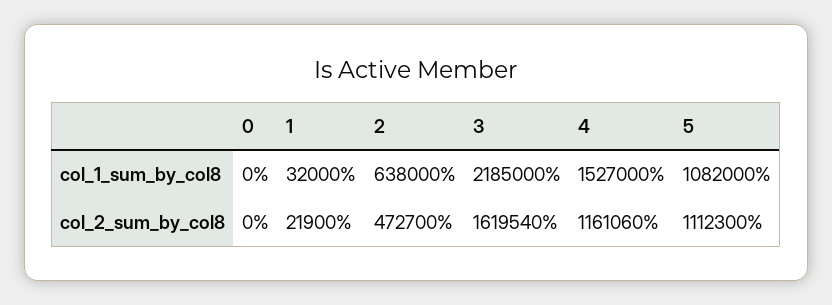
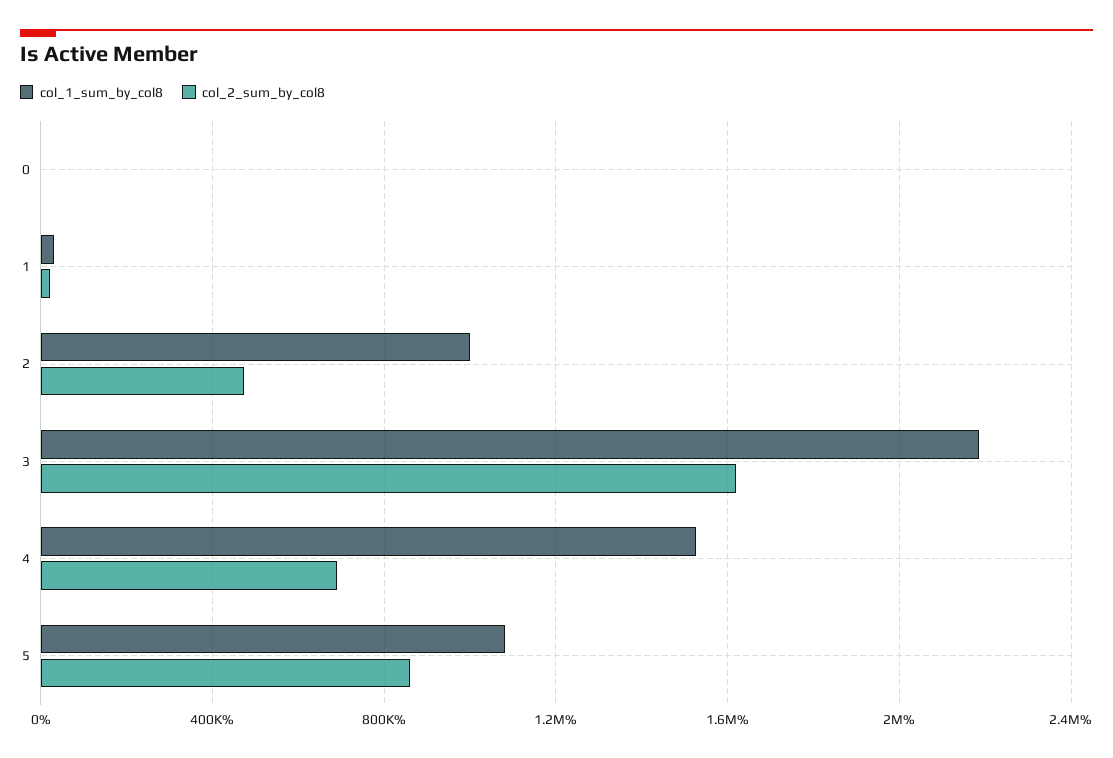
col_1_sum_by_col8, 2: 638000 -> 1000000
col_2_sum_by_col8, 4: 1161060 -> 700000
col_2_sum_by_col8, 5: 1112300 -> 850000

